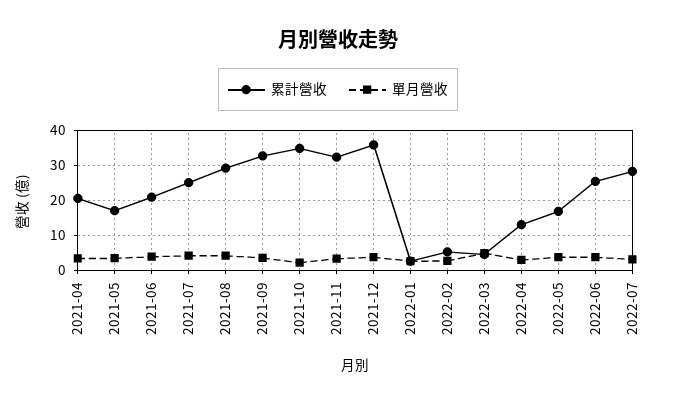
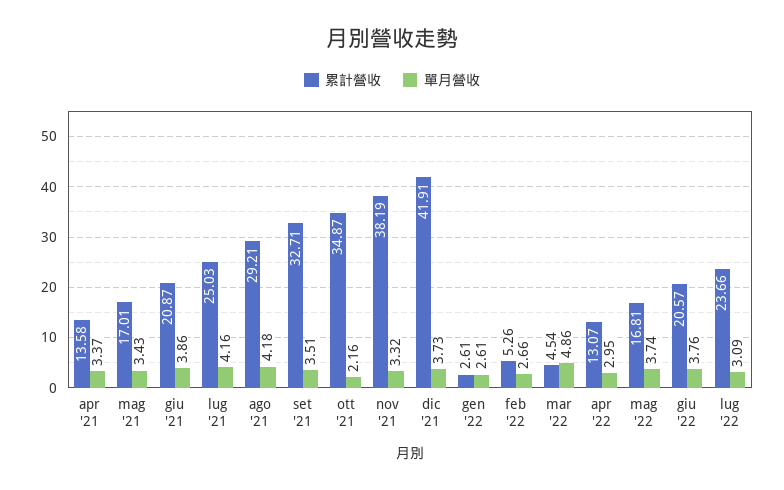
累計營收, 2021-04: 20 -> 13.58
累計營收, 2021-11: 32 -> 38.19
累計營收, 2021-12: 36 -> 41.91
累計營收, 2022-06: 26 -> 20.57
累計營收, 2022-07: 28 -> 23.66

